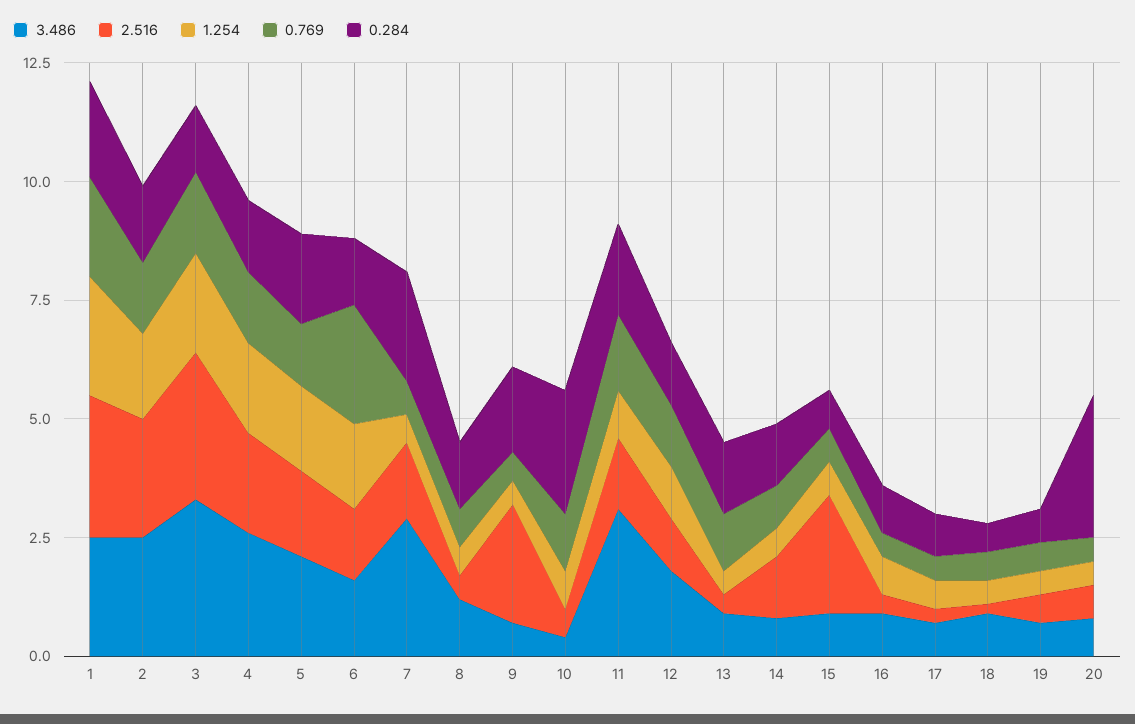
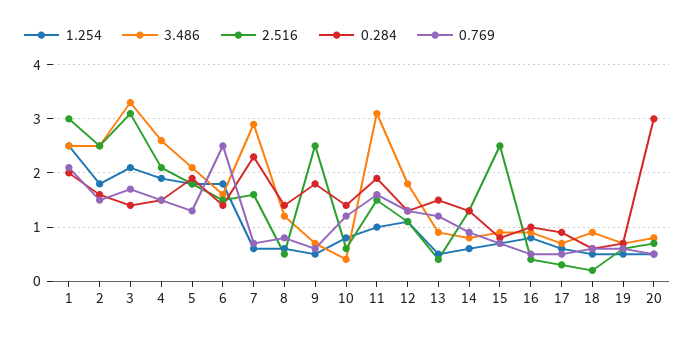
0.284, 10: 2.5 -> 1.5

